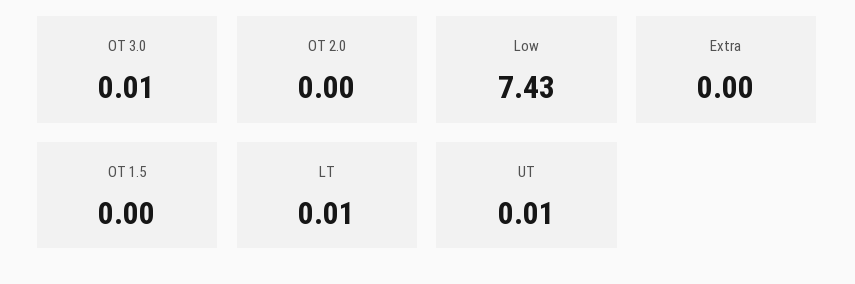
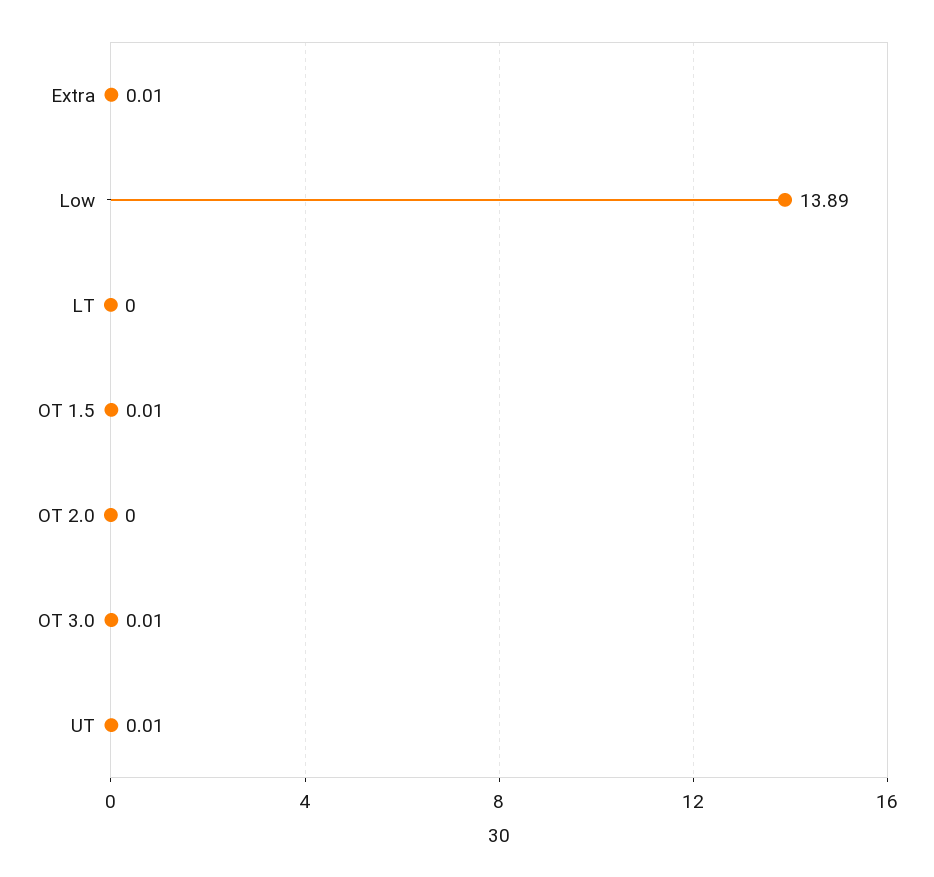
Low: 7.43 -> 13.89
Extra: 0 -> 0.01
OT 1.5: 0 -> 0.01
LT: 0.01 -> 0

